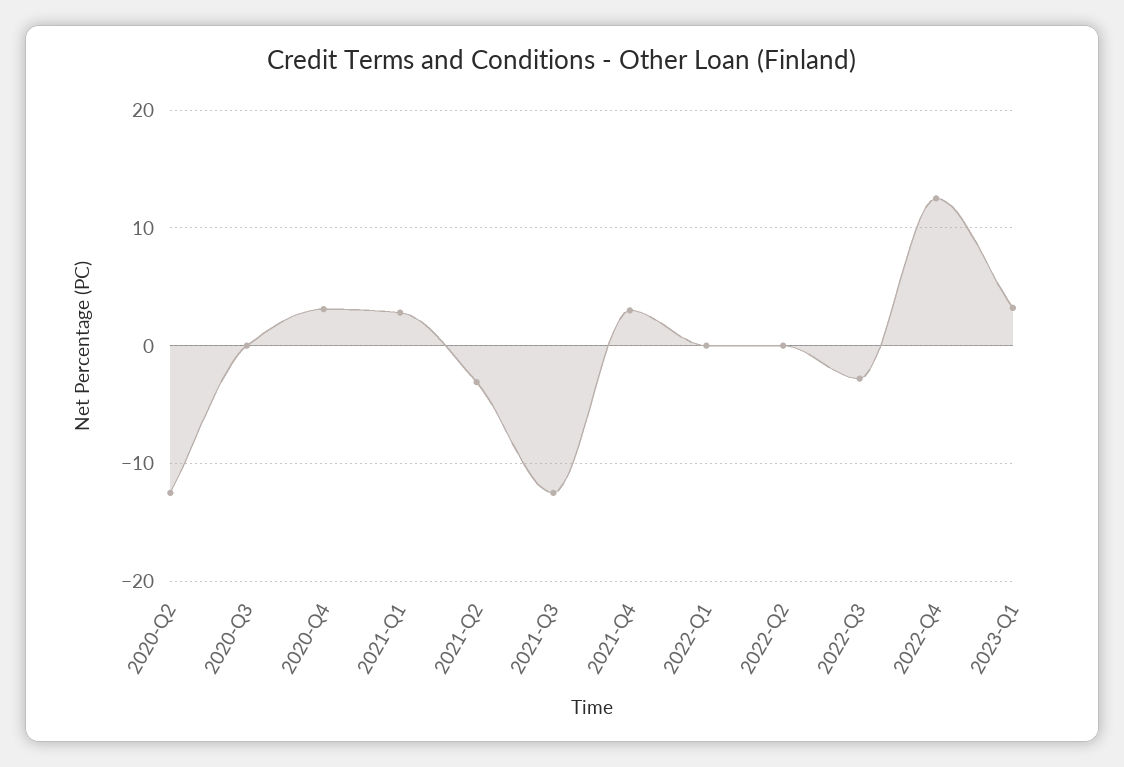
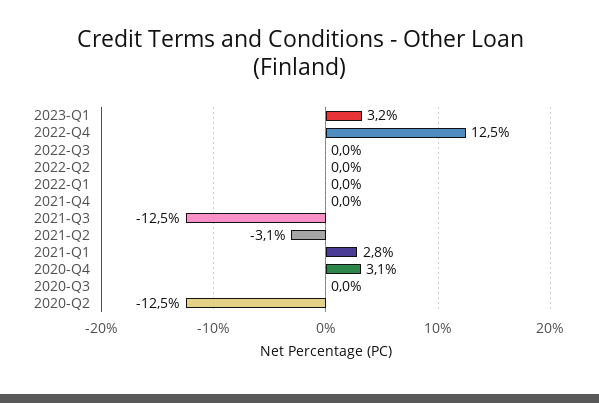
2021-Q4: 3 -> 0
2022-Q3: -3 -> 0

